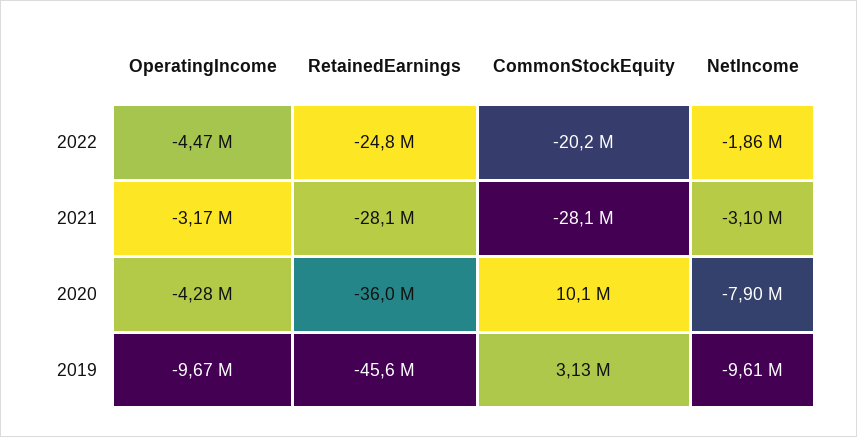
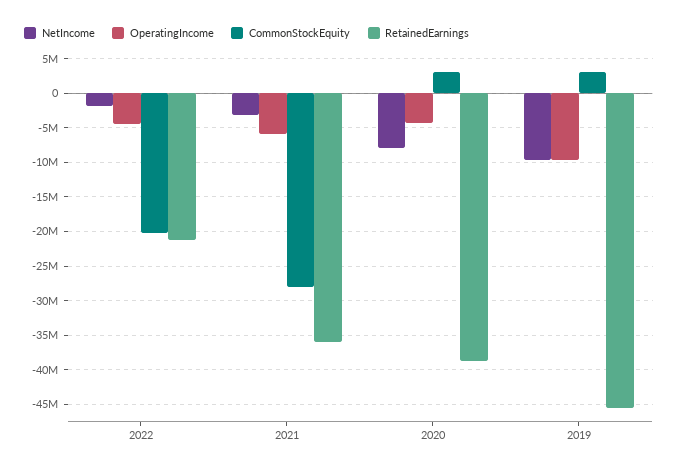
RetainedEarnings, 2022: -24800000 -> -21000000
OperatingIncome, 2021: -3170000 -> -6000000
RetainedEarnings, 2021: -28100000 -> -36000000
RetainedEarnings, 2020: -36000000 -> -39000000
CommonStockEquity, 2020: 10100000 -> 3000000

